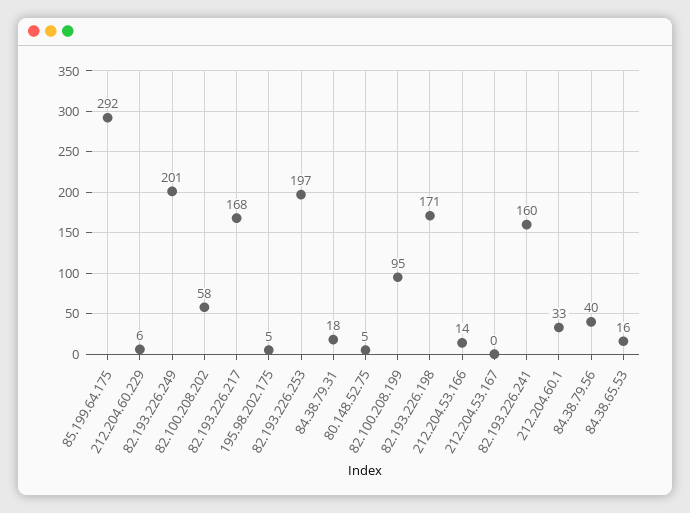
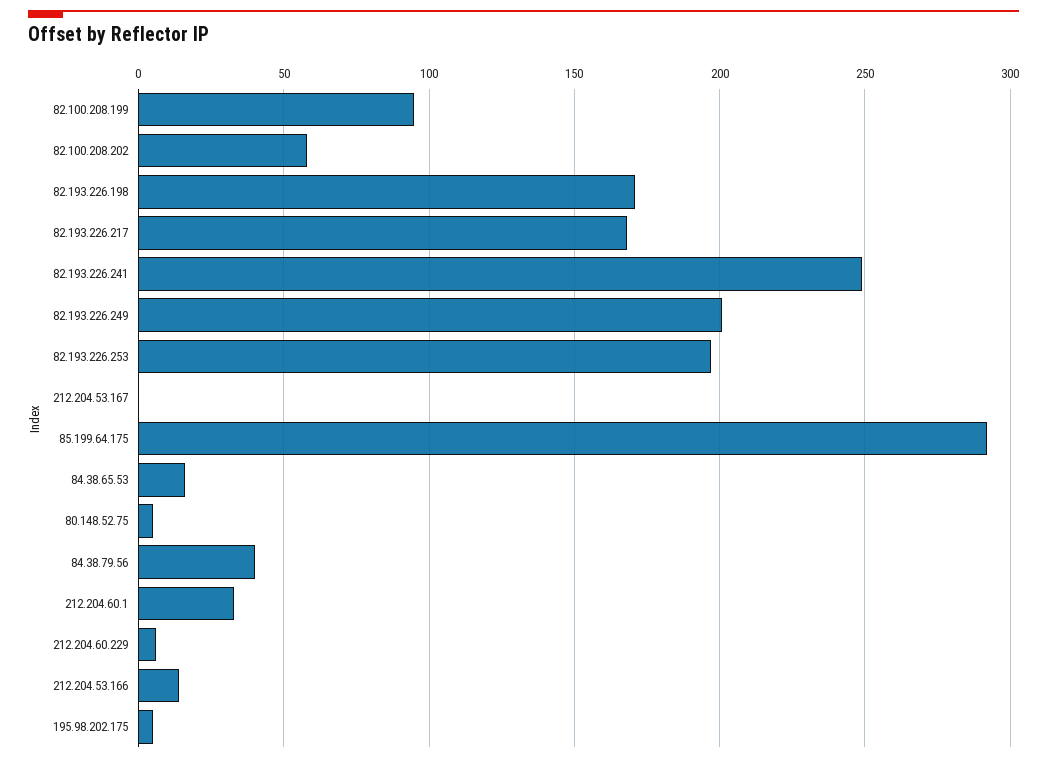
84.38.79.31: 18 -> none
82.193.226.241: 160 -> 250

